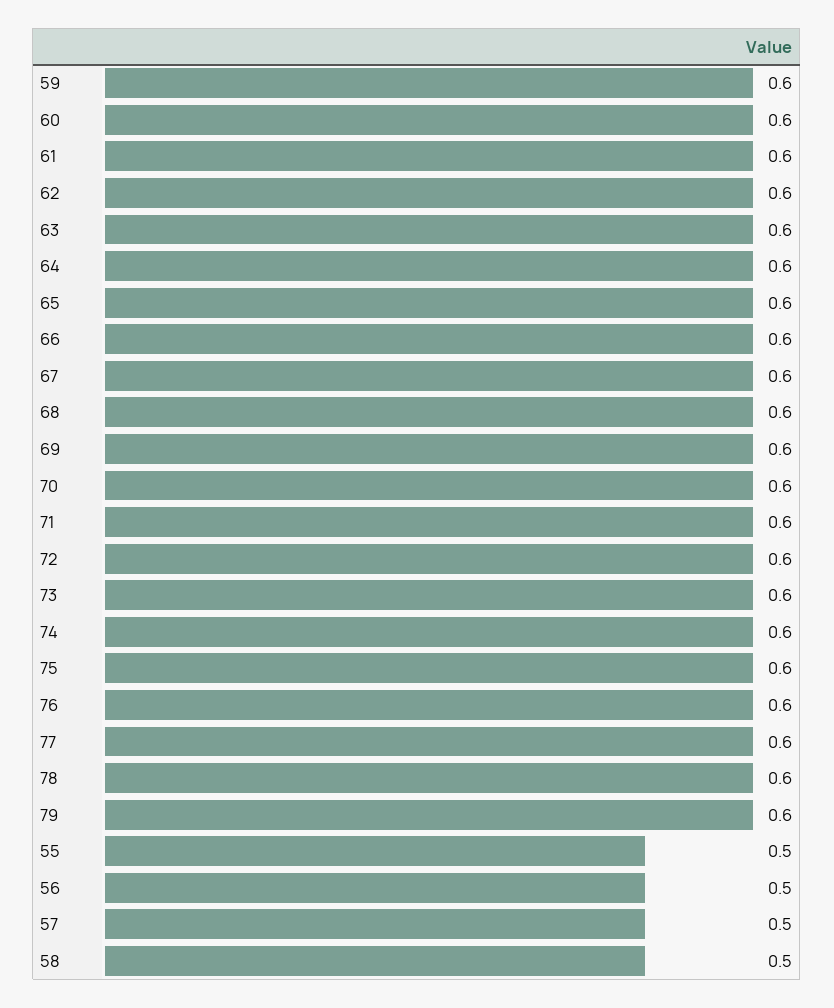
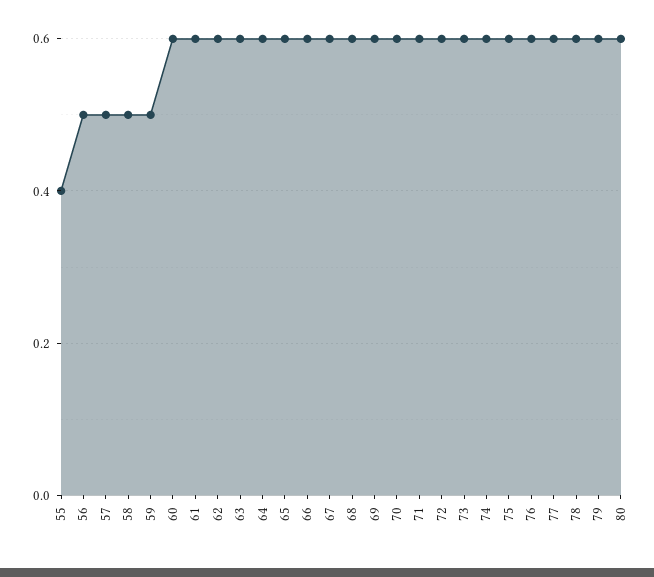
59: 0.6 -> 0.5
55: 0.5 -> 0.4
80: none -> 0.6

